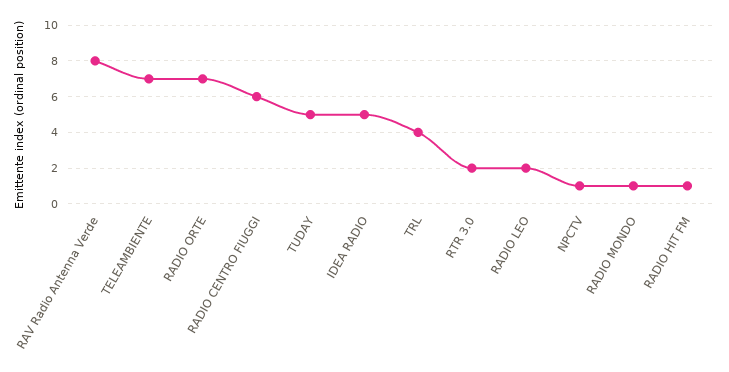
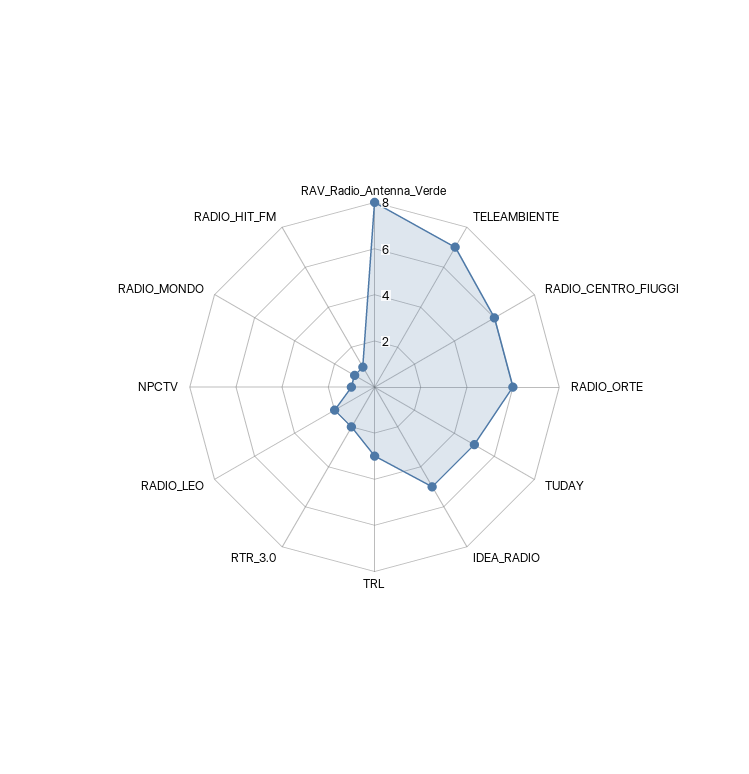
RADIO ORTE: 7 -> 6
TRL: 4 -> 3

